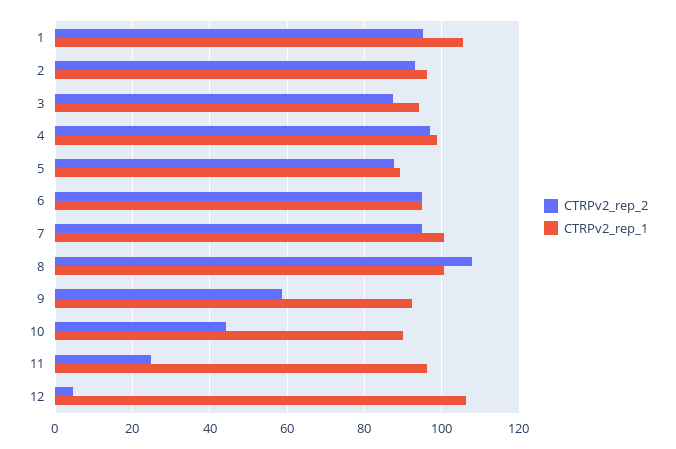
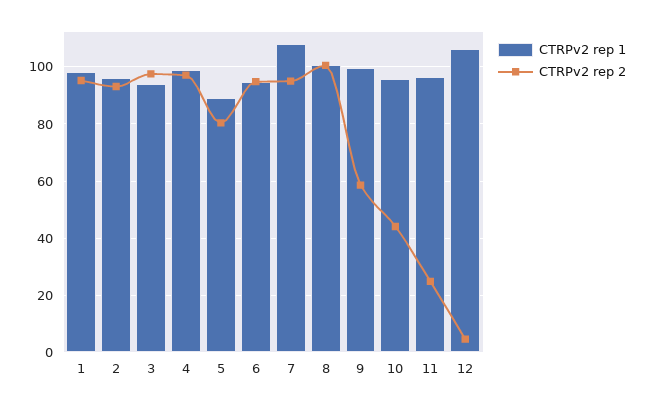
CTRPv2_rep_1, 1: 106 -> 97.5
CTRPv2_rep_2, 3: 88 -> 97.5
CTRPv2_rep_2, 5: 88 -> 80
CTRPv2_rep_1, 7: 100 -> 107.5
CTRPv2_rep_2, 8: 108 -> 100
CTRPv2_rep_1, 9: 92 -> 100
CTRPv2_rep_1, 10: 90 -> 95

